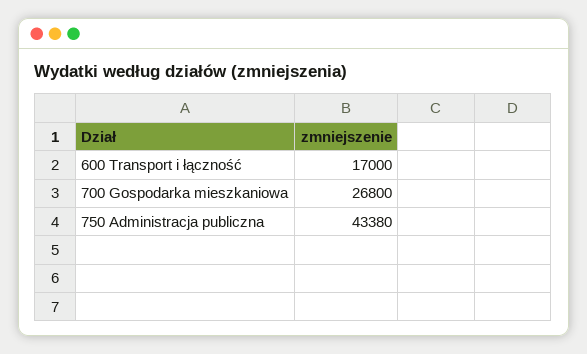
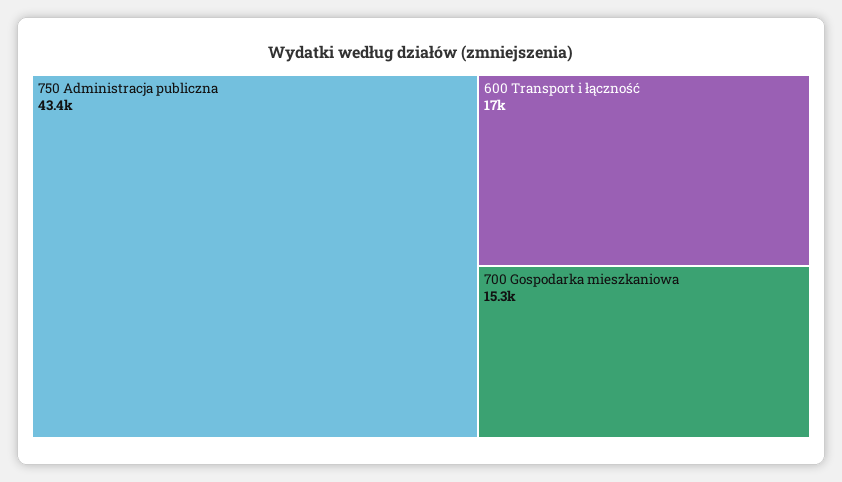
700 Gospodarka mieszkaniowa: 26800 -> 15300

